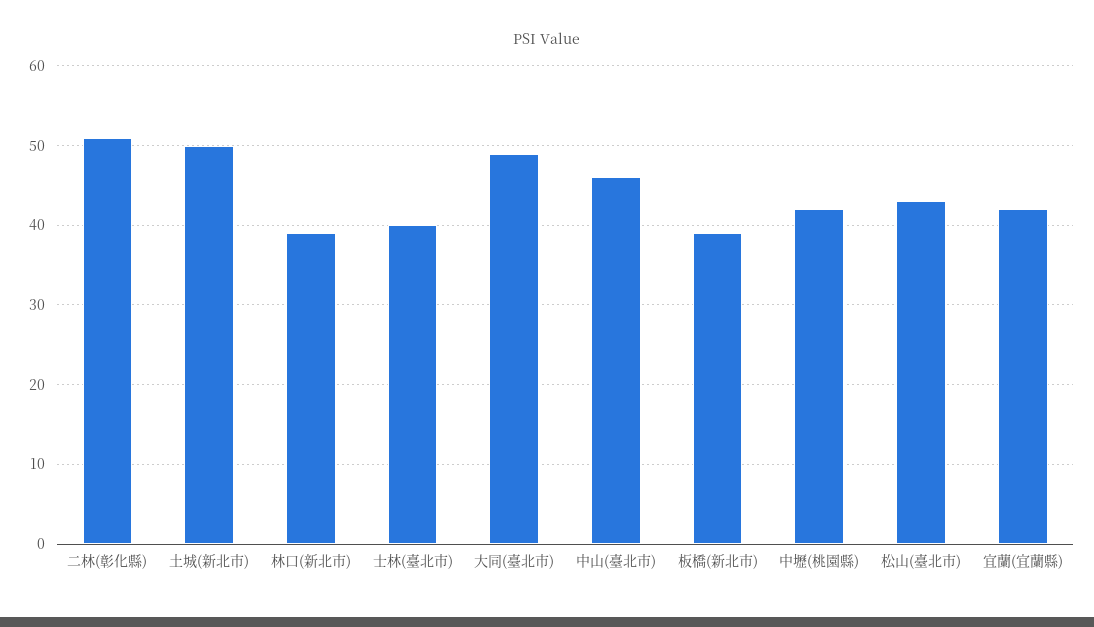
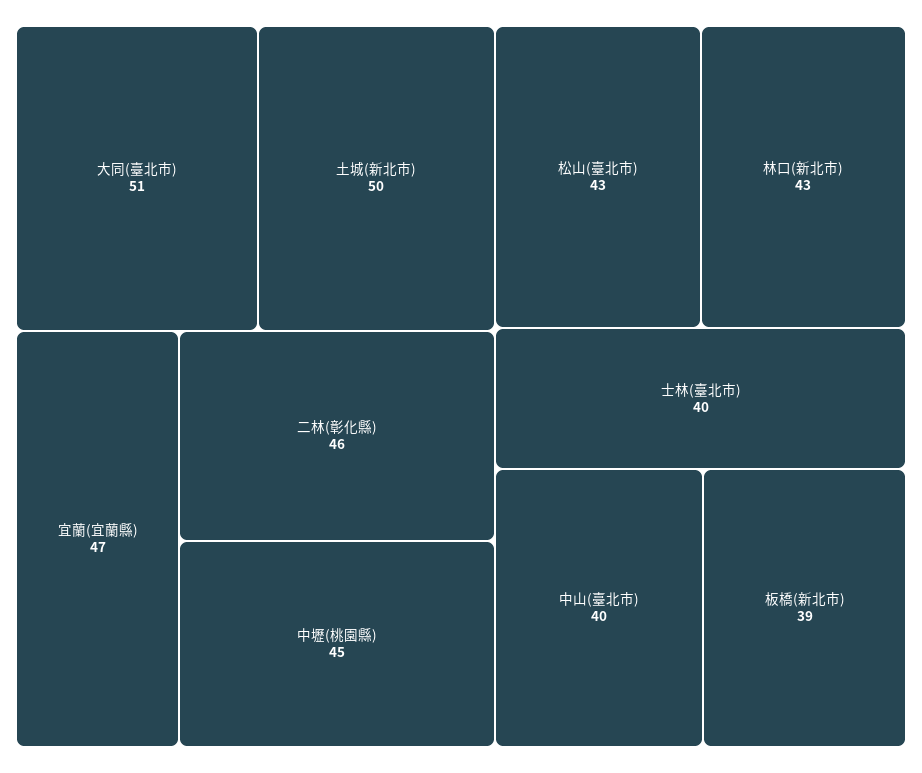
二林(彰化縣): 51 -> 46
林口(新北市): 39 -> 43
大同(臺北市): 49 -> 51
中山(臺北市): 46 -> 40
中壢(桃園縣): 42 -> 45
宜蘭(宜蘭縣): 42 -> 47

